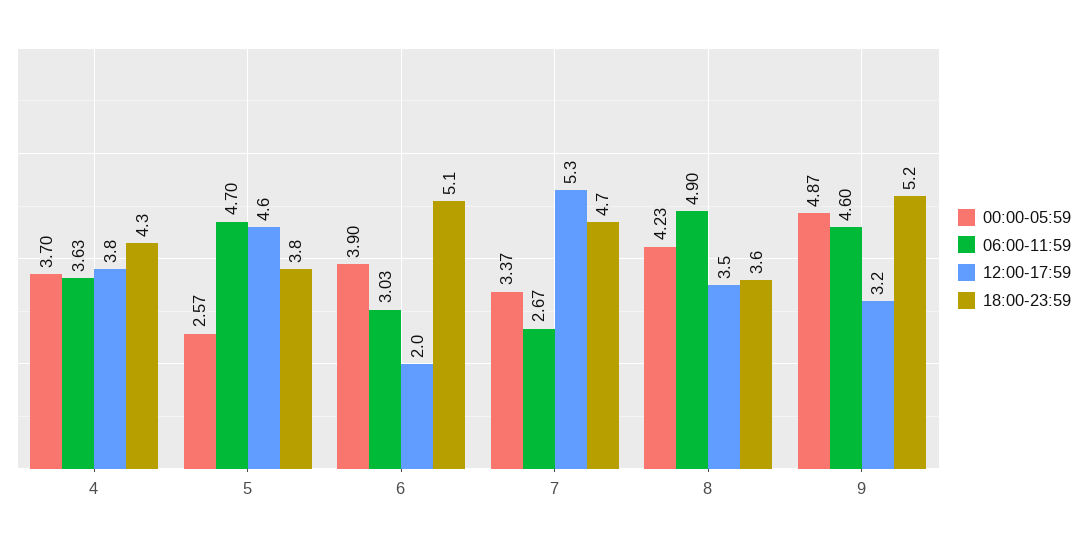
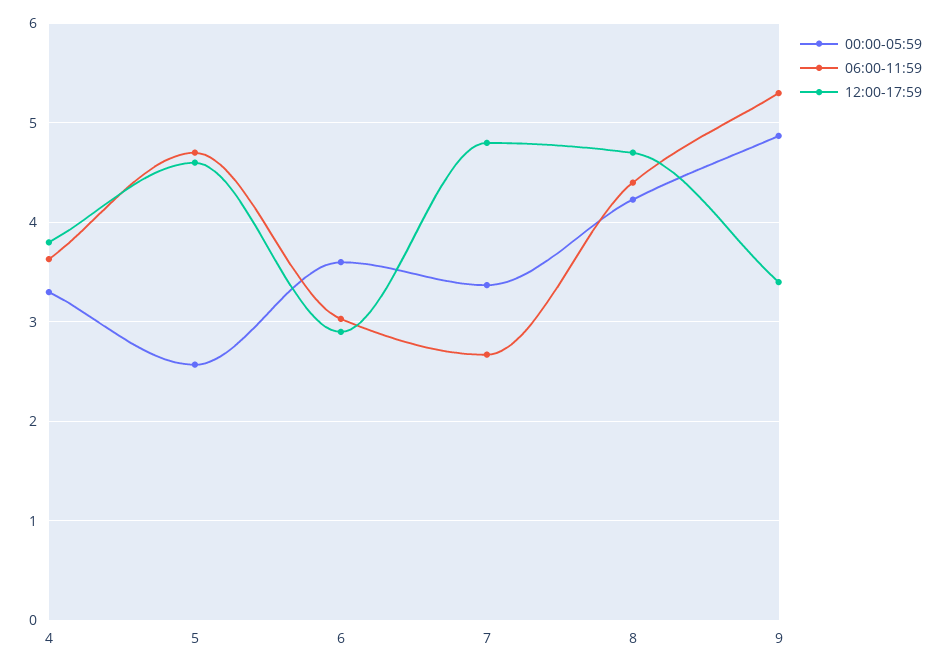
00:00-05:59, 4: 3.7 -> 3.3
18:00-23:59, 4: 4.3 -> none
18:00-23:59, 5: 3.8 -> none
00:00-05:59, 6: 3.9 -> 3.6
12:00-17:59, 6: 2 -> 2.9
18:00-23:59, 6: 5.1 -> none
12:00-17:59, 7: 5.3 -> 4.8
18:00-23:59, 7: 4.7 -> none
06:00-11:59, 8: 4.9 -> 4.4
12:00-17:59, 8: 3.5 -> 4.7
18:00-23:59, 8: 3.6 -> none
06:00-11:59, 9: 4.6 -> 5.3
12:00-17:59, 9: 3.2 -> 3.4
18:00-23:59, 9: 5.2 -> none

